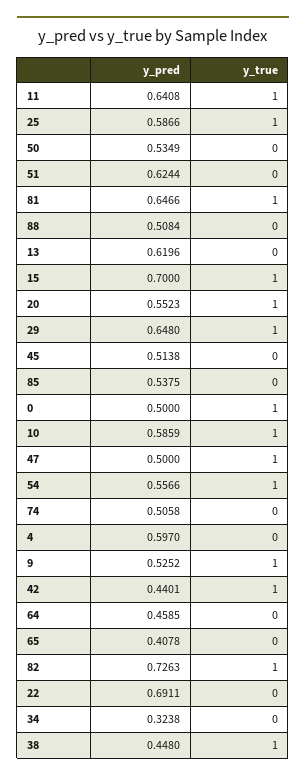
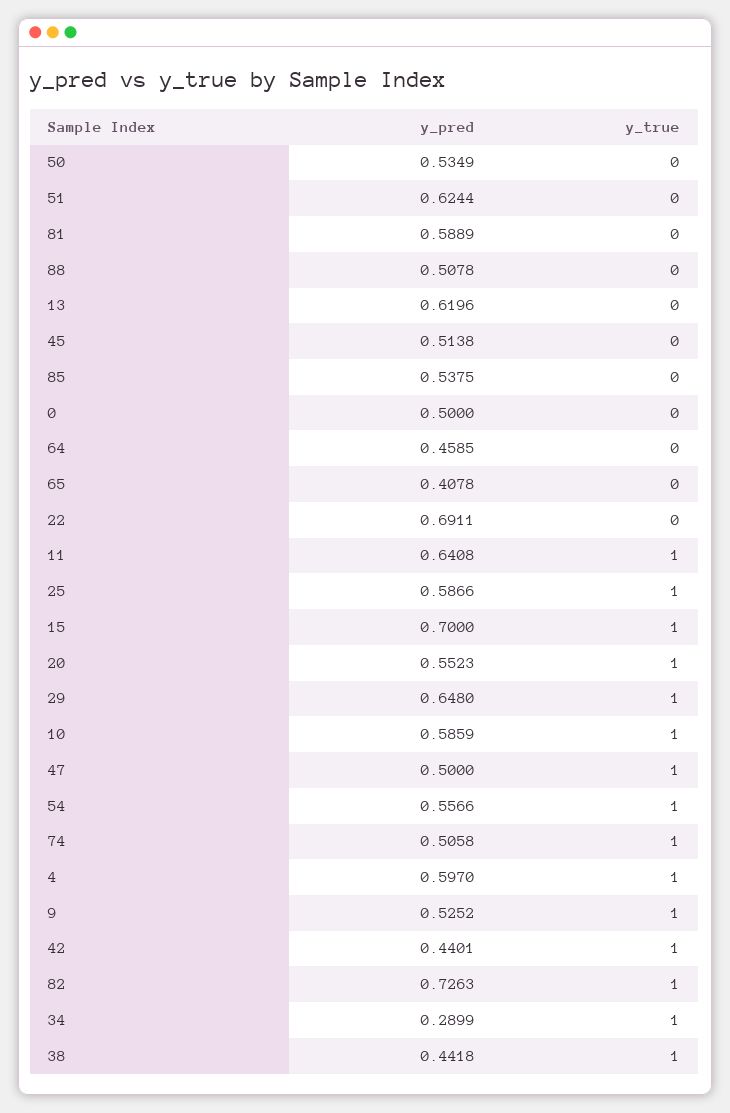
y_pred, 81: 0.6466 -> 0.5889
y_true, 81: 1 -> 0
y_pred, 88: 0.5084 -> 0.5078
y_true, 0: 1 -> 0
y_true, 74: 0 -> 1
y_true, 4: 0 -> 1
y_pred, 34: 0.3238 -> 0.2899
y_true, 34: 0 -> 1
y_pred, 38: 0.448 -> 0.4418

